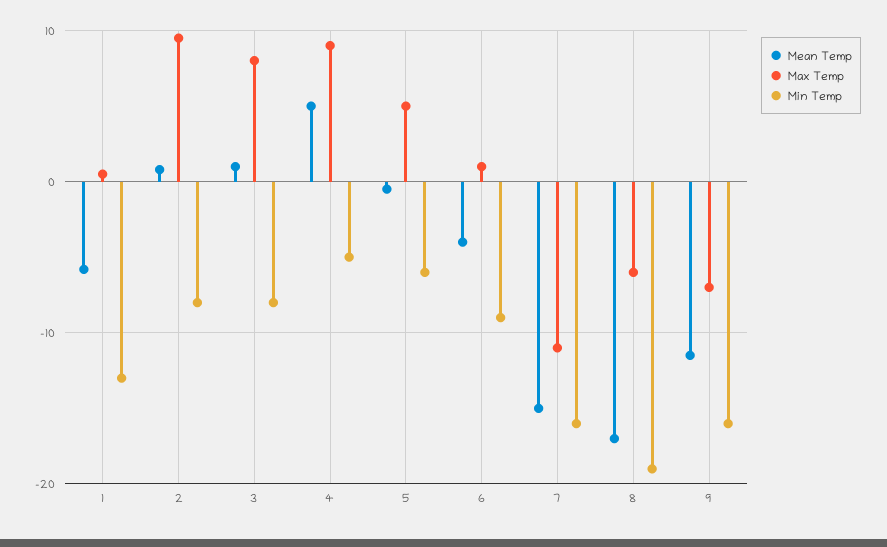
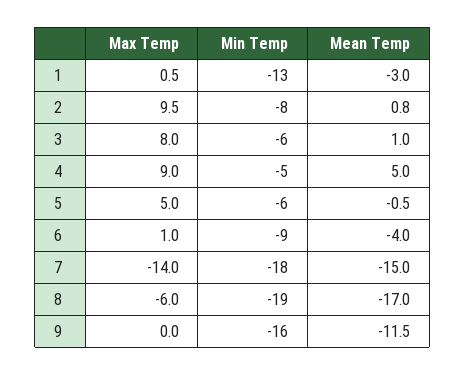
Mean Temp, 1: -6 -> -3
Min Temp, 3: -8 -> -6
Max Temp, 7: -11 -> -14
Min Temp, 7: -16 -> -18
Max Temp, 9: -7 -> 0

